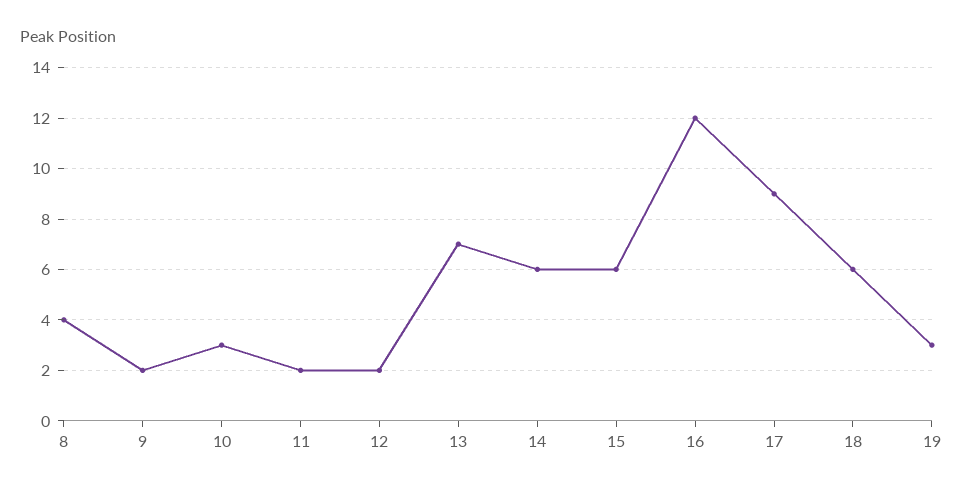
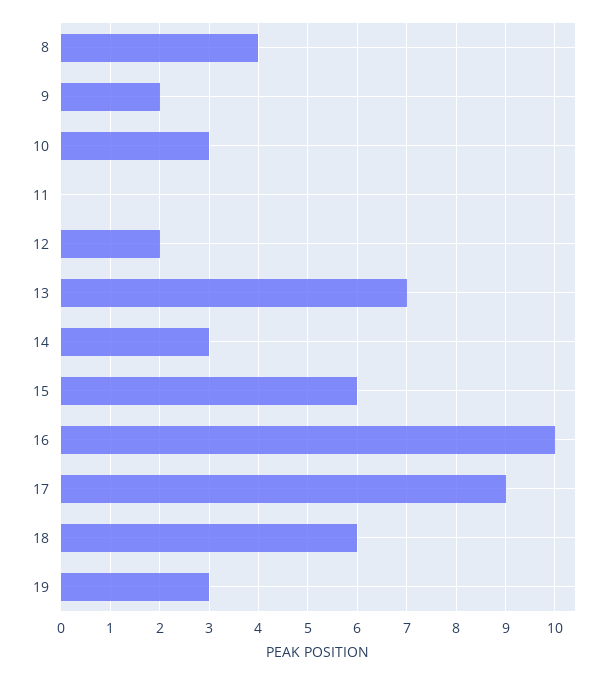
11: 2 -> 0
14: 6 -> 3
16: 12 -> 10

